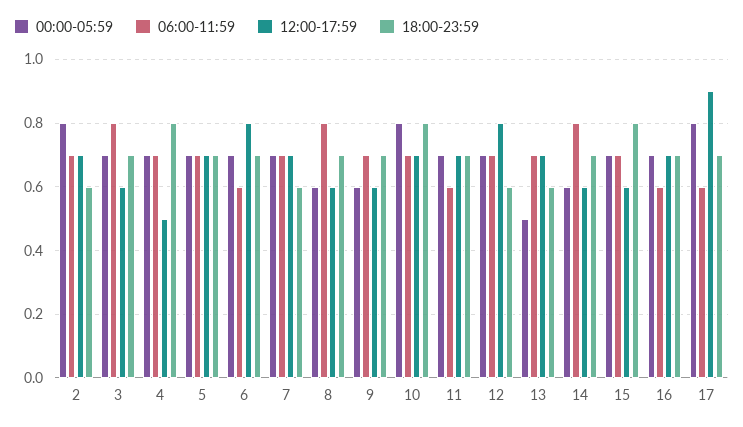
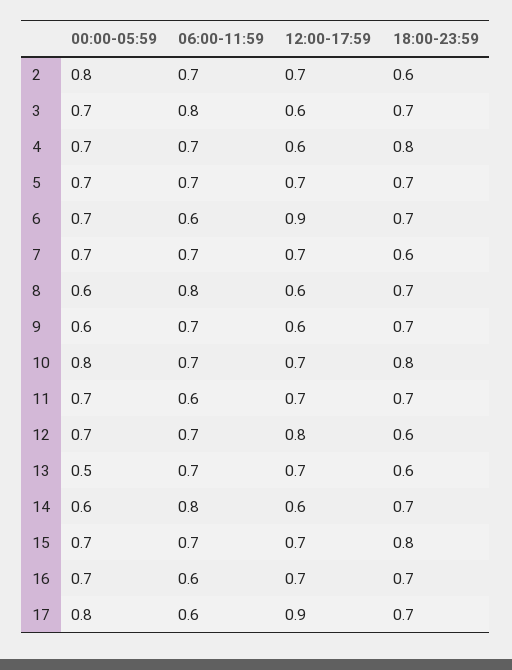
12:00-17:59, 4: 0.5 -> 0.6
12:00-17:59, 6: 0.8 -> 0.9
12:00-17:59, 15: 0.6 -> 0.7

